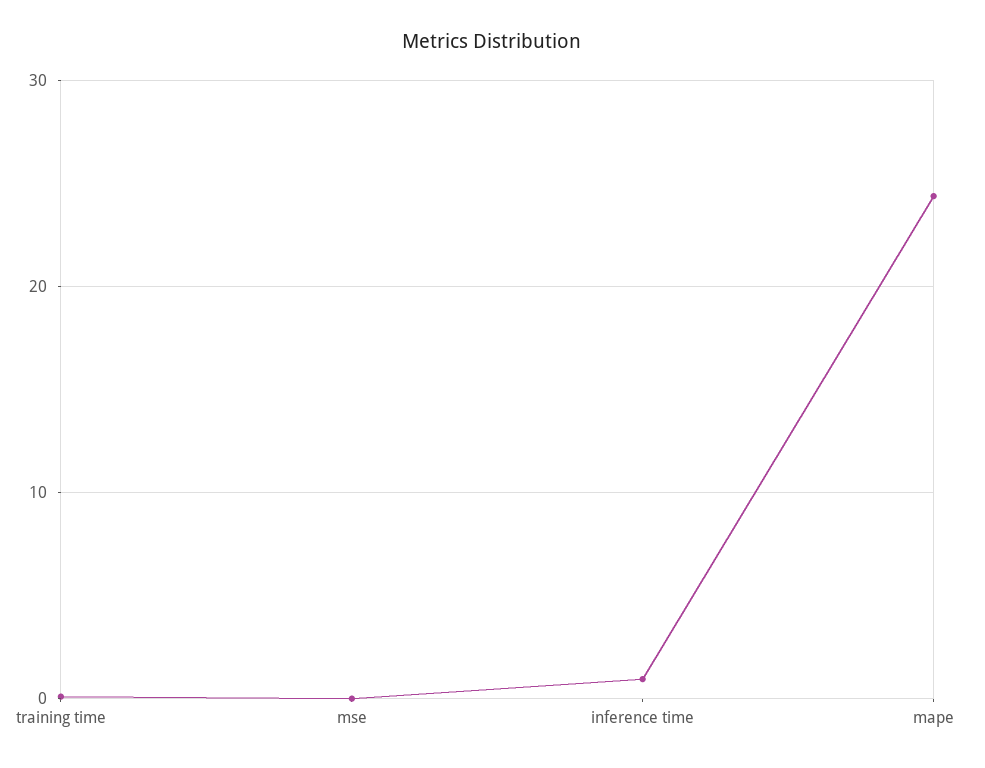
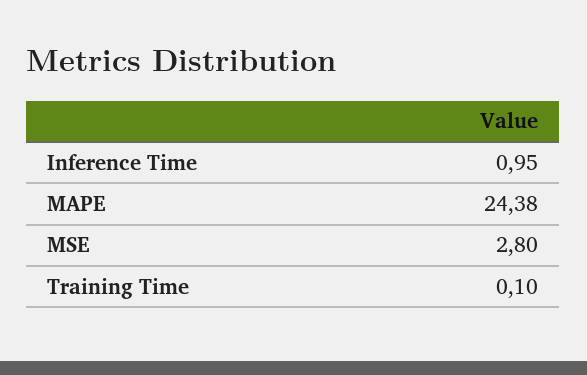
mse: 0 -> 2.8

